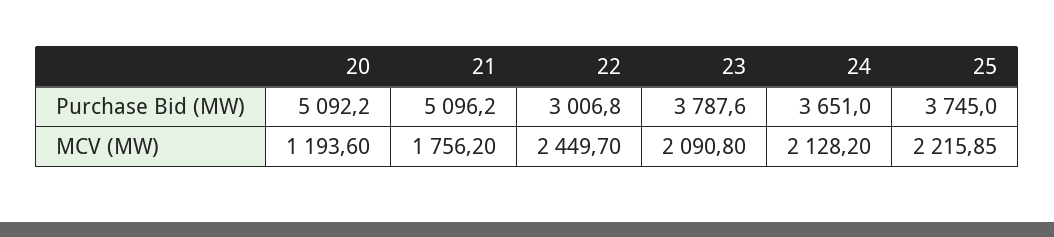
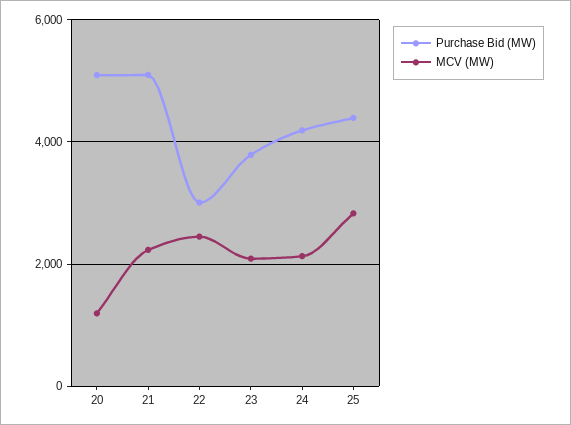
Purchase Bid (MW), 24: 3651 -> 4200
Purchase Bid (MW), 25: 3745 -> 4400
MCV (MW), 21: 1756.2 -> 2200
MCV (MW), 25: 2215.85 -> 2800

